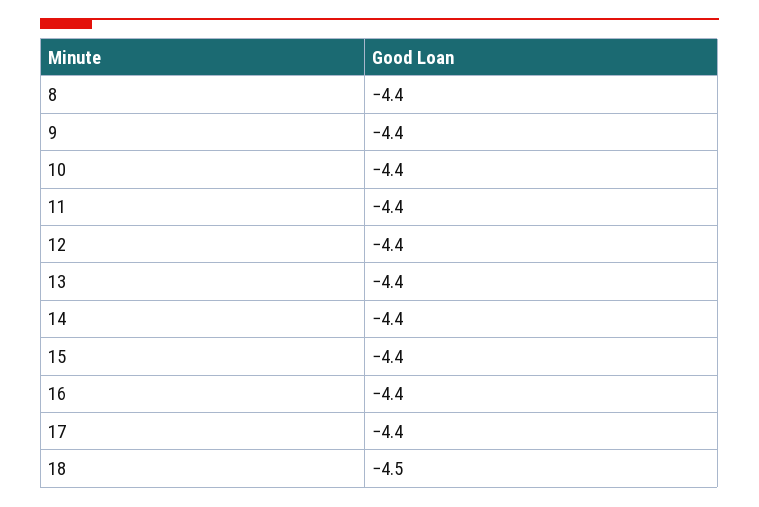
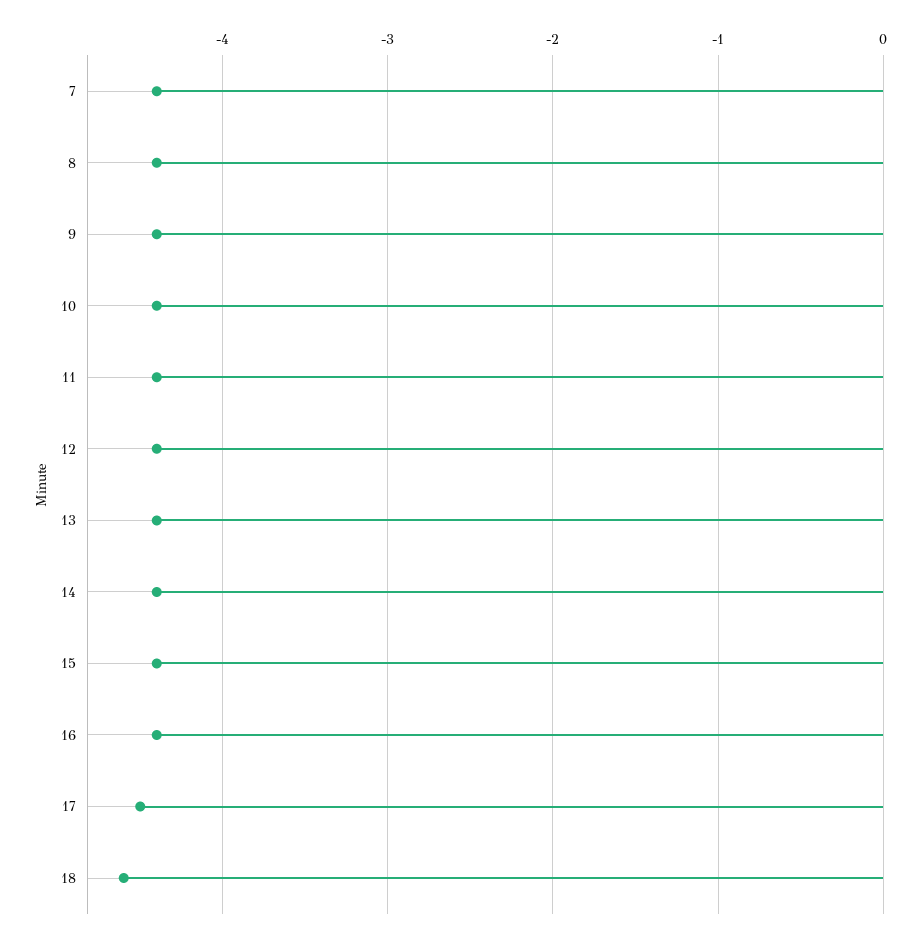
17: -4.4 -> -4.5
18: -4.5 -> -4.6
7: none -> -4.4

